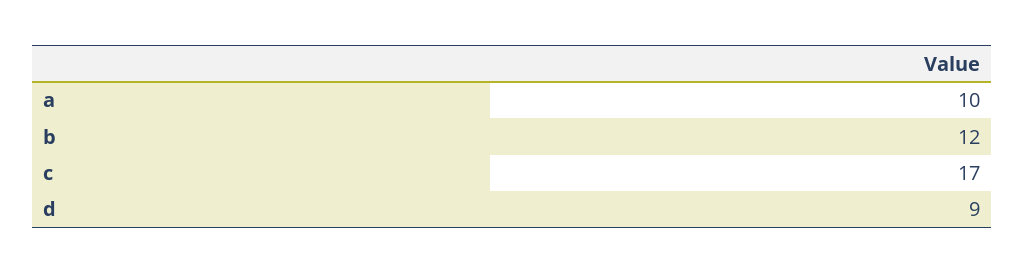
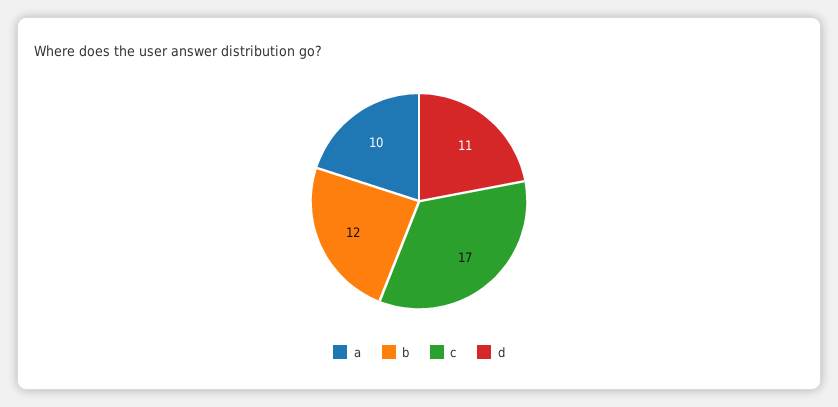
d: 9 -> 11

